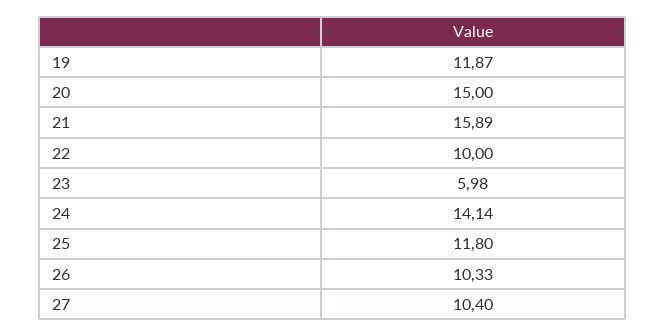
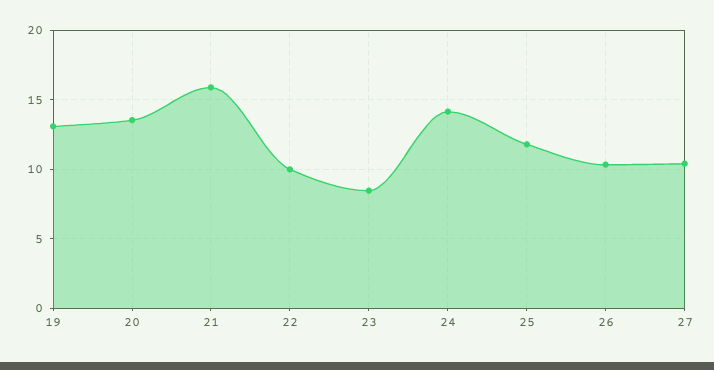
19: 11.87 -> 13
20: 15 -> 13.5
23: 5.98 -> 8.5

